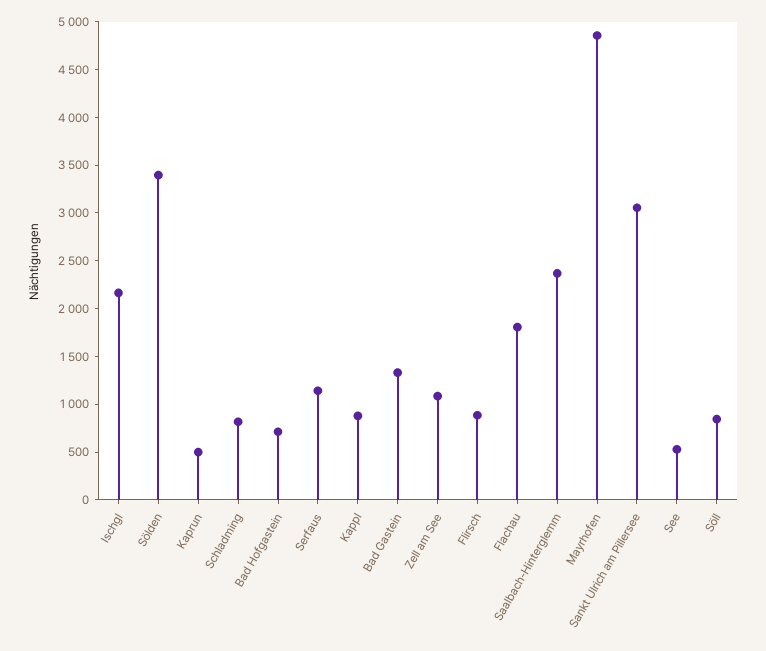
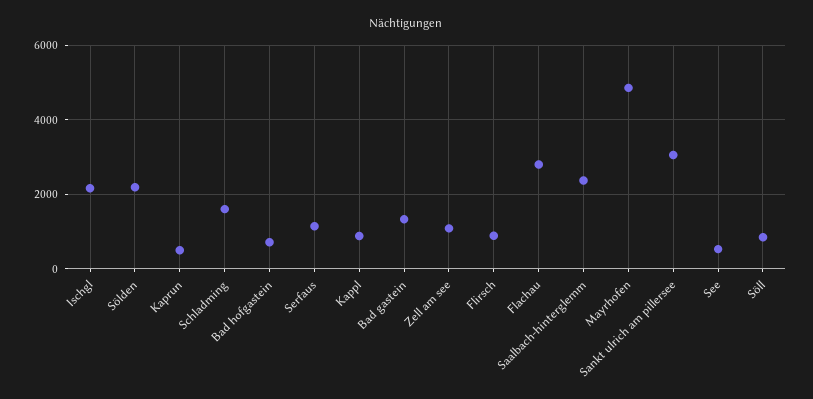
Sölden: 3400 -> 2200
Schladming: 800 -> 1600
Flachau: 1800 -> 2800

